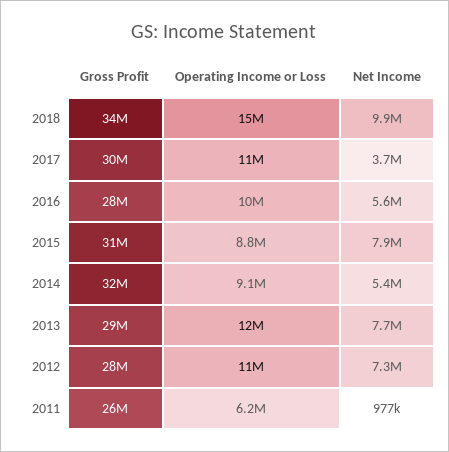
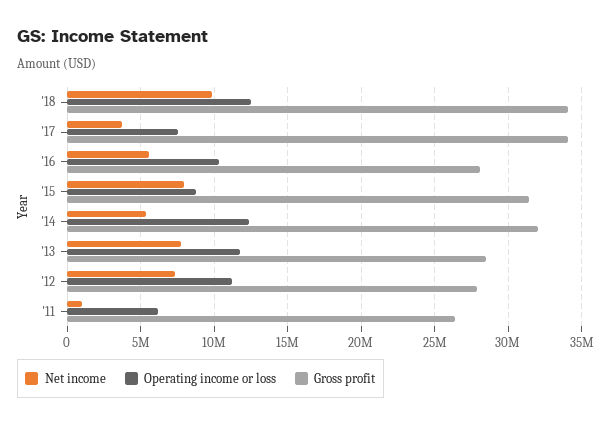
Operating Income or Loss, 2018: 15000000 -> 12500000
Gross Profit, 2017: 30000000 -> 34000000
Operating Income or Loss, 2017: 11000000 -> 7500000
Operating Income or Loss, 2014: 9100000 -> 12500000

